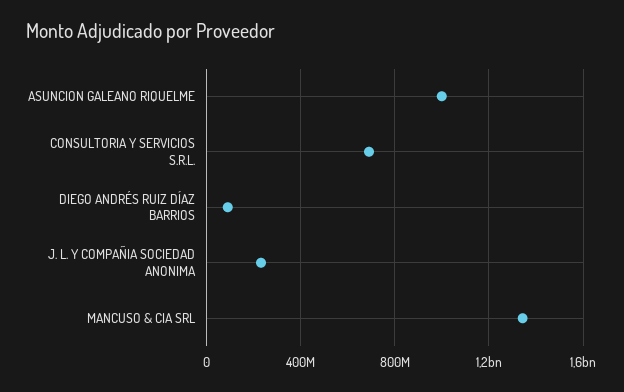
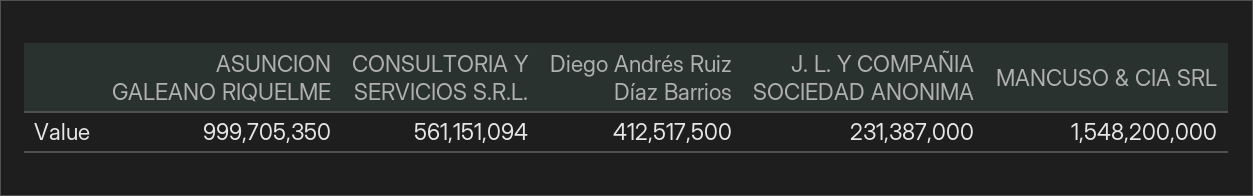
CONSULTORIA Y SERVICIOS S.R.L.: 700000000 -> 561151094
DIEGO ANDRÉS RUIZ DÍAZ BARRIOS: 100000000 -> 412517500
MANCUSO & CIA SRL: 1350000000 -> 1548200000

